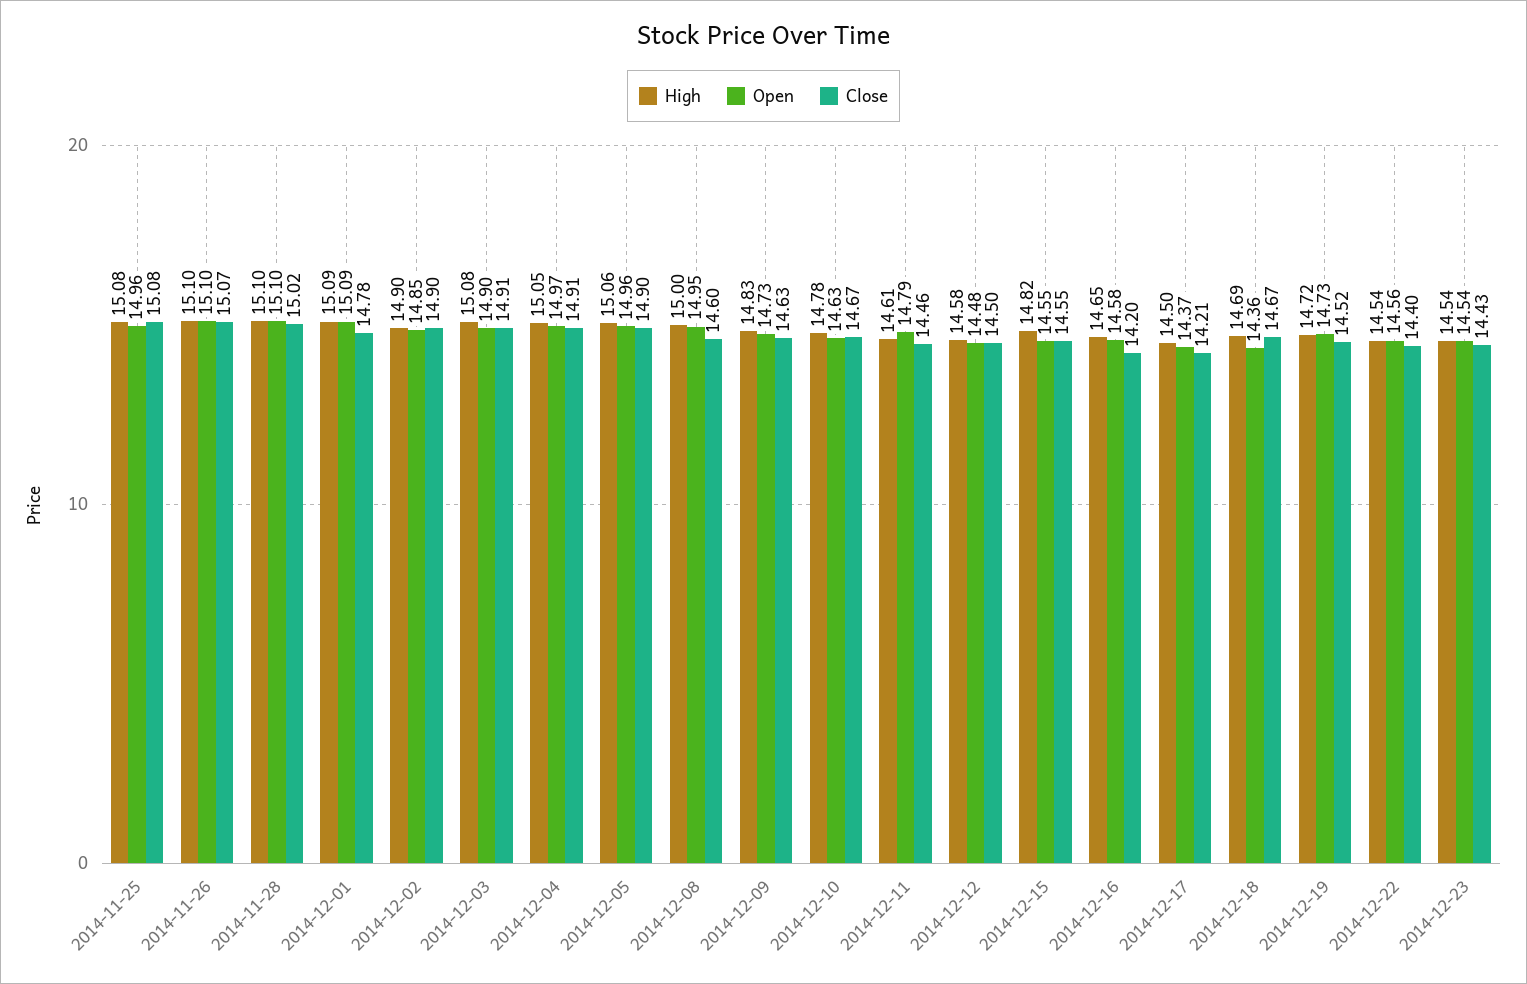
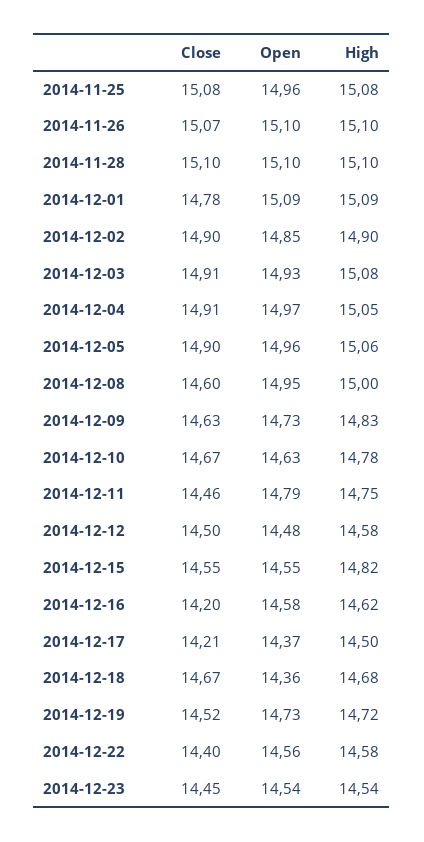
Close, 2014-11-28: 15.02 -> 15.1
Open, 2014-12-03: 14.9 -> 14.93
High, 2014-12-11: 14.61 -> 14.75
High, 2014-12-16: 14.65 -> 14.62
High, 2014-12-18: 14.69 -> 14.68
High, 2014-12-22: 14.54 -> 14.58
Close, 2014-12-23: 14.43 -> 14.45

